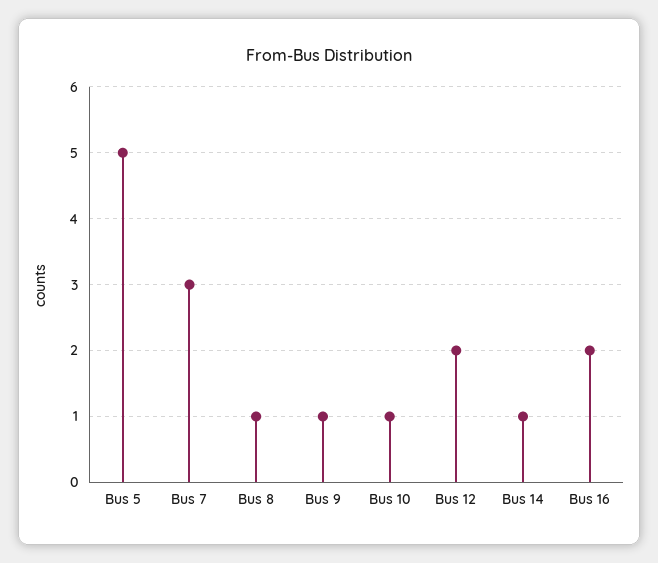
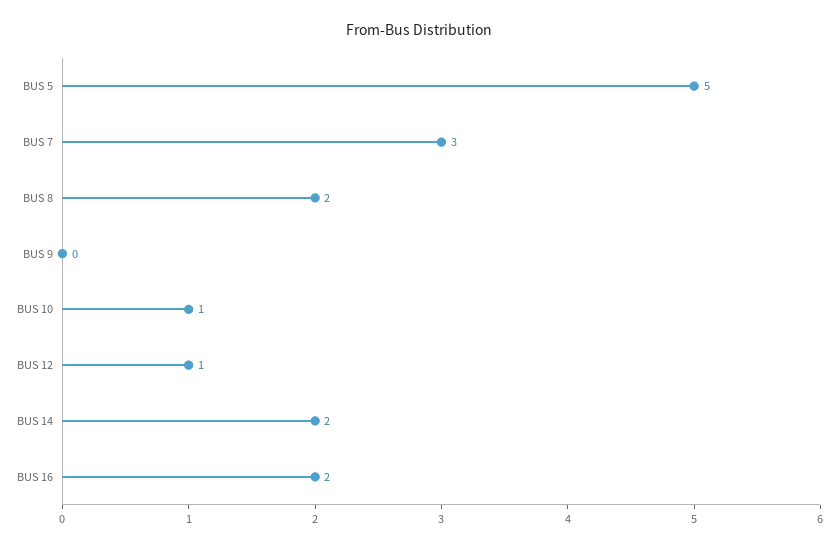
Bus 8: 1 -> 2
Bus 9: 1 -> 0
Bus 12: 2 -> 1
Bus 14: 1 -> 2

